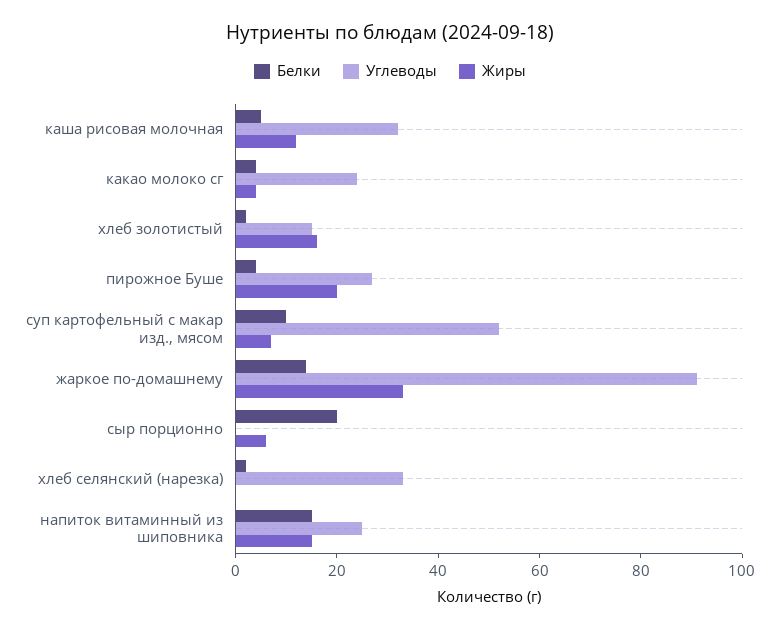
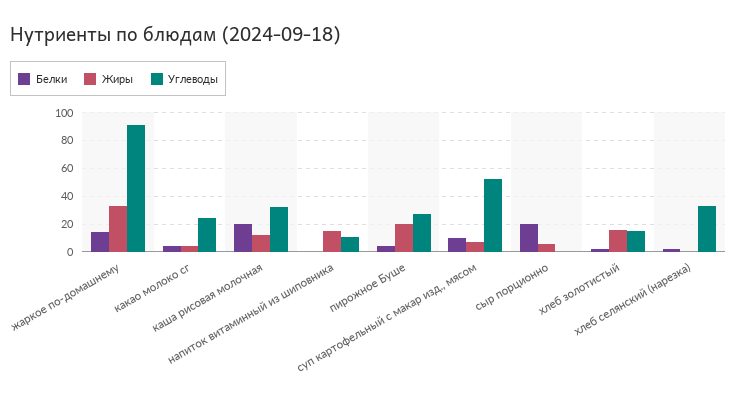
Белки, каша рисовая молочная: 5 -> 20
Белки, напиток витаминный из шиповника: 15 -> 0
Углеводы, напиток витаминный из шиповника: 25 -> 10

